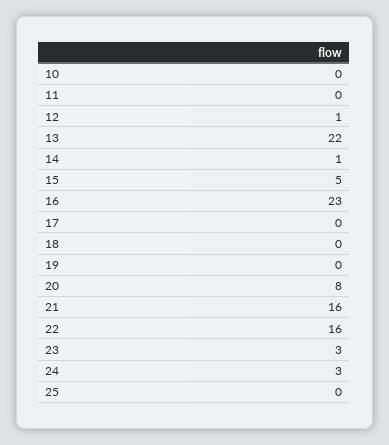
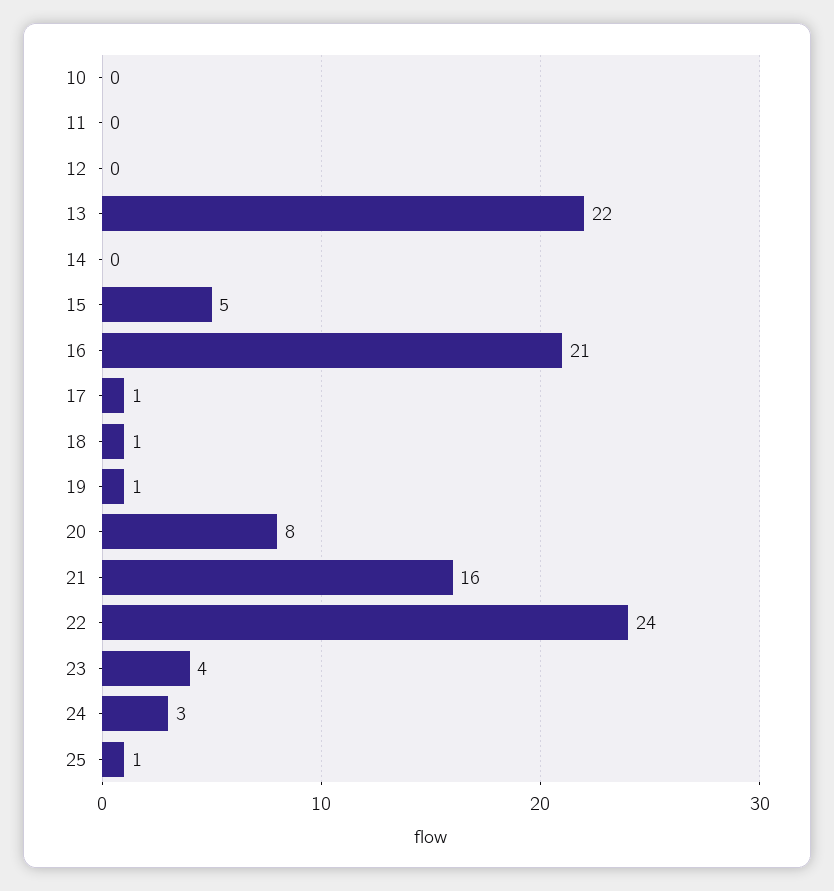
12: 1 -> 0
14: 1 -> 0
16: 23 -> 21
17: 0 -> 1
18: 0 -> 1
19: 0 -> 1
22: 16 -> 24
23: 3 -> 4
25: 0 -> 1

